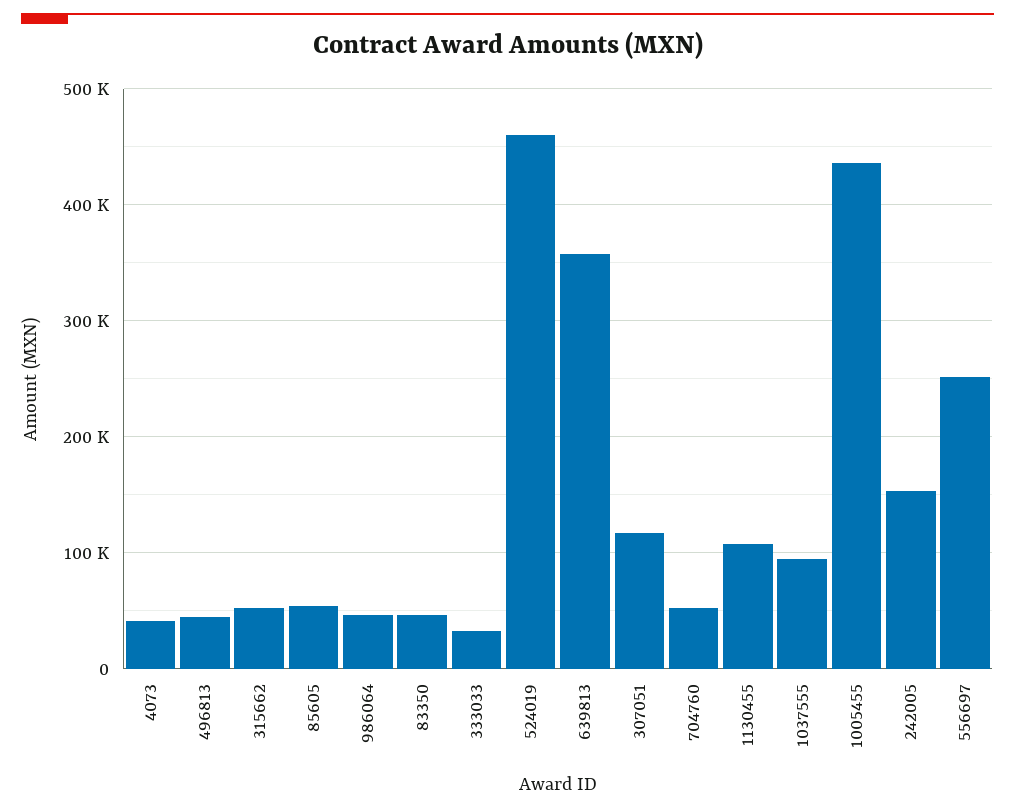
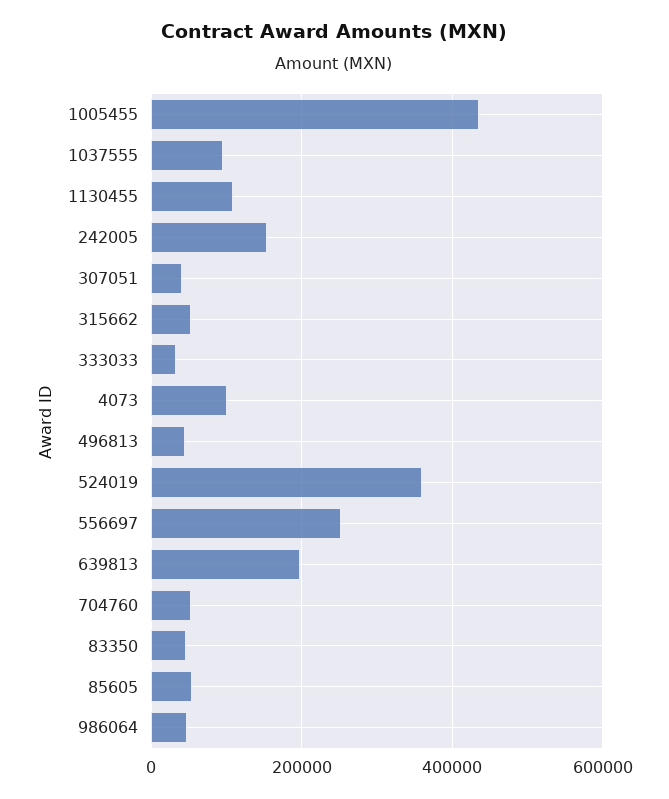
4073: 40000 -> 100000
524019: 460000 -> 360000
639813: 360000 -> 200000
307051: 120000 -> 40000

